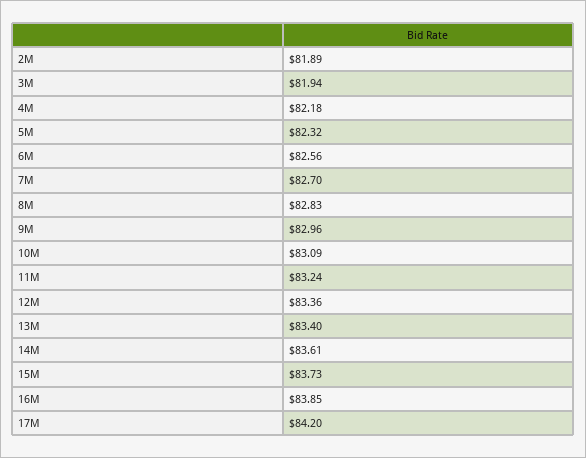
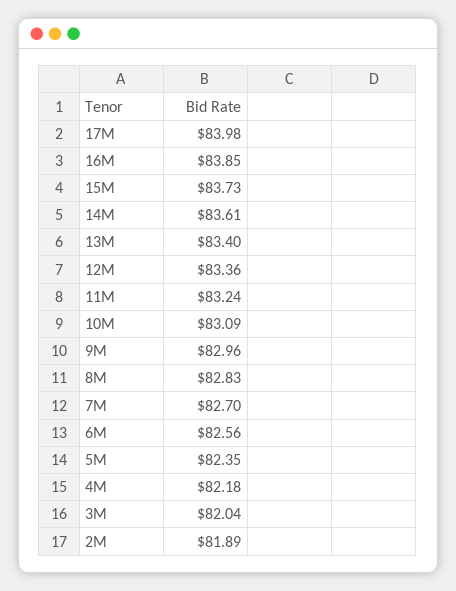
3M: 81.94 -> 82.04
5M: 82.32 -> 82.35
17M: 84.2 -> 83.98

